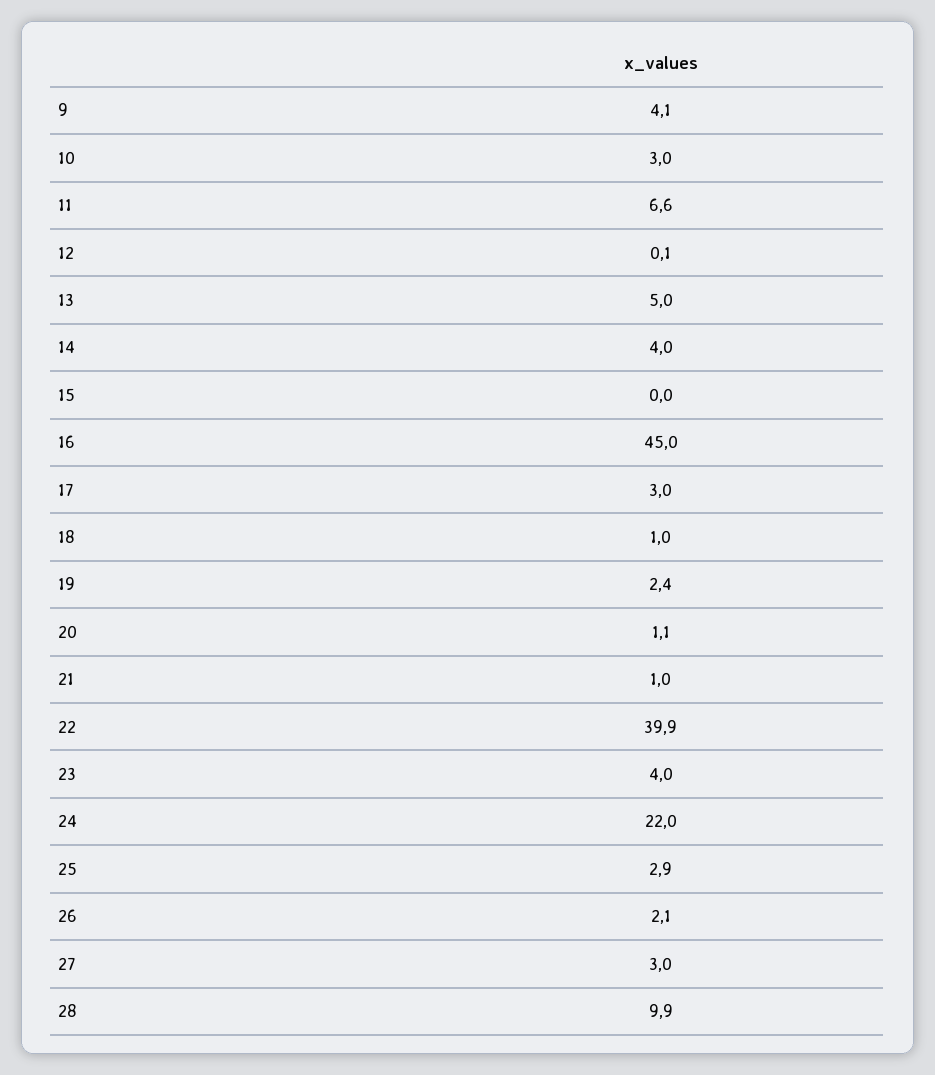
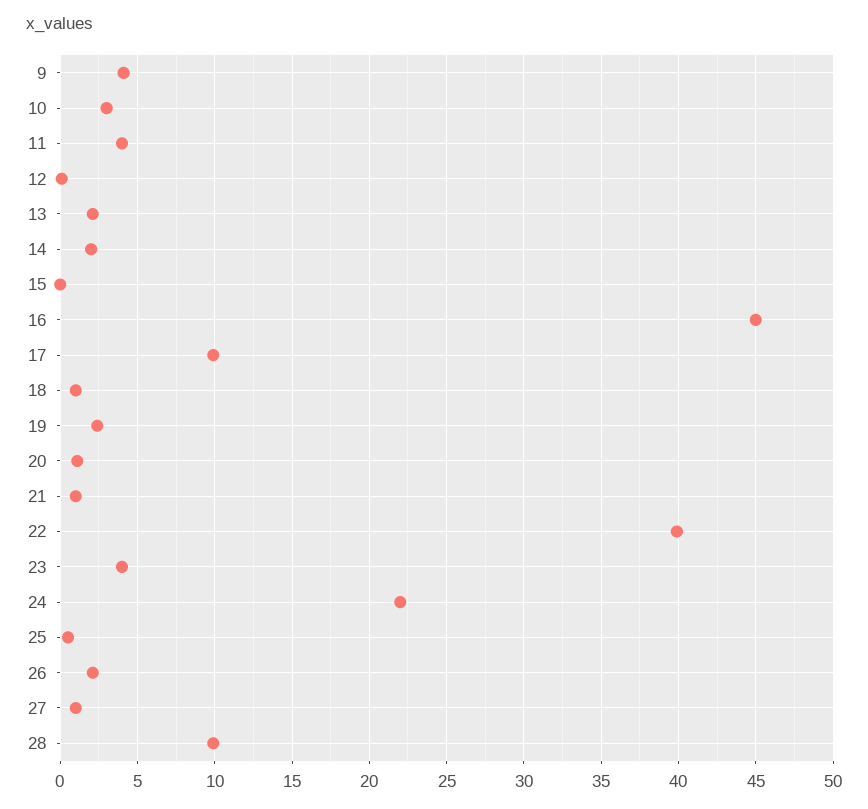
11: 6.6 -> 4
13: 5 -> 2
14: 4 -> 2
17: 3 -> 10
25: 2.9 -> 0.5
27: 3 -> 1

